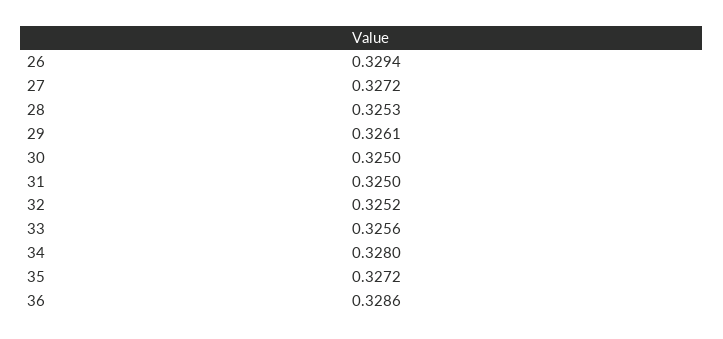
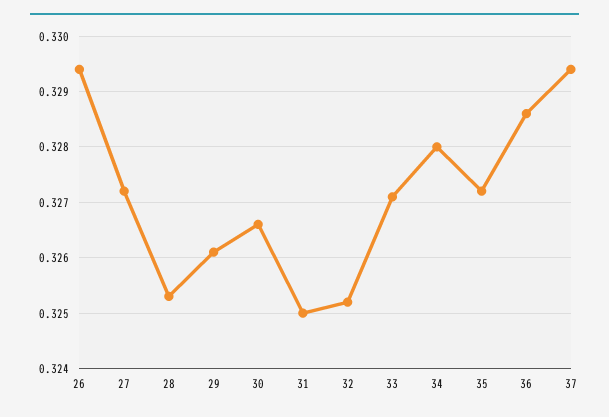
30: 0.325 -> 0.3265
33: 0.3256 -> 0.327
37: none -> 0.3295

